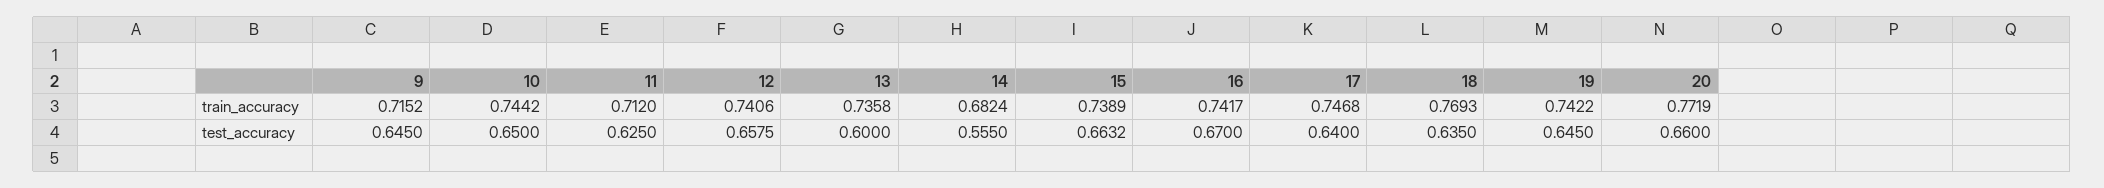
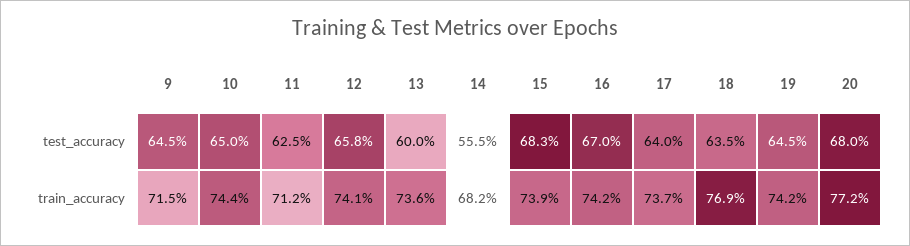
17, train_accuracy: 0.7468 -> 0.737
15, test_accuracy: 0.6632 -> 0.683
20, test_accuracy: 0.66 -> 0.68

